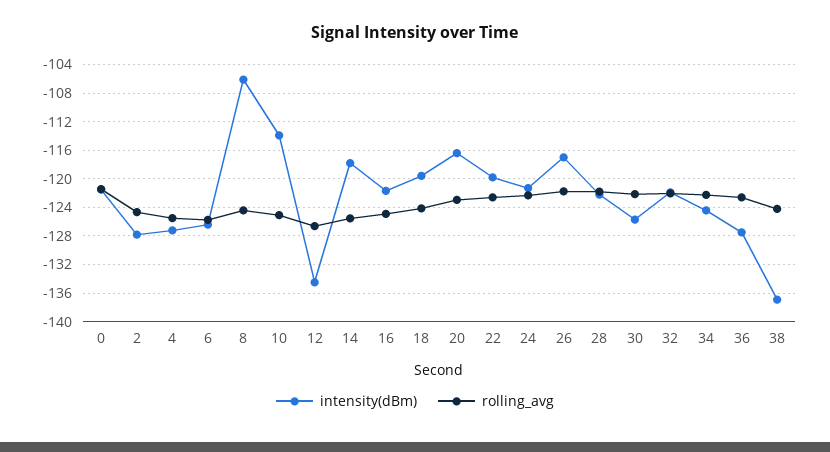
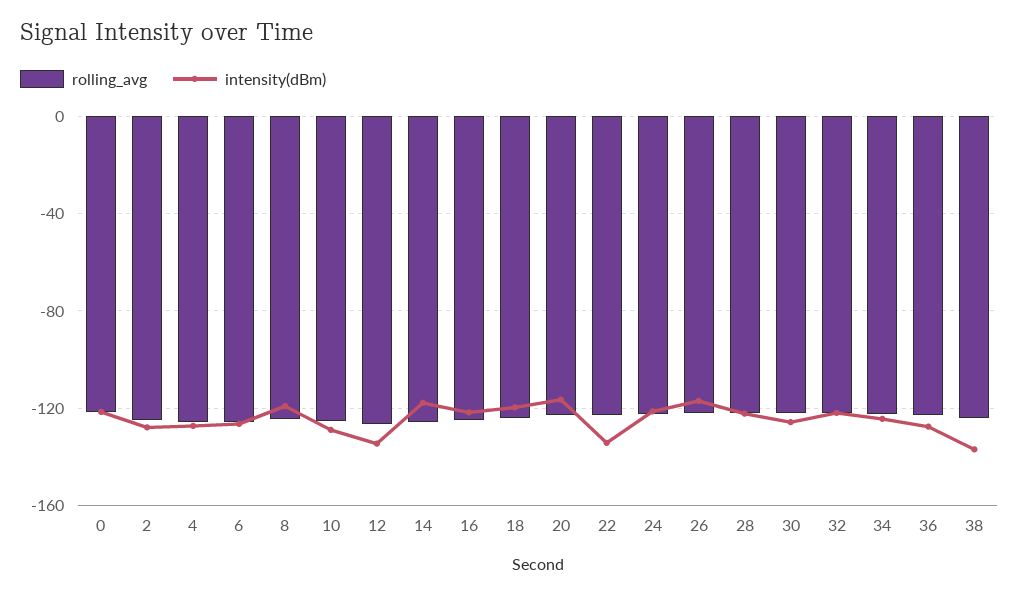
intensity(dBm), 8: -106 -> -120
intensity(dBm), 10: -114 -> -130
intensity(dBm), 22: -120 -> -135

